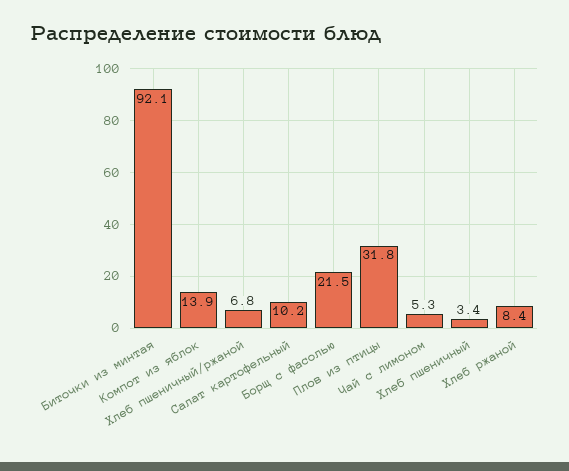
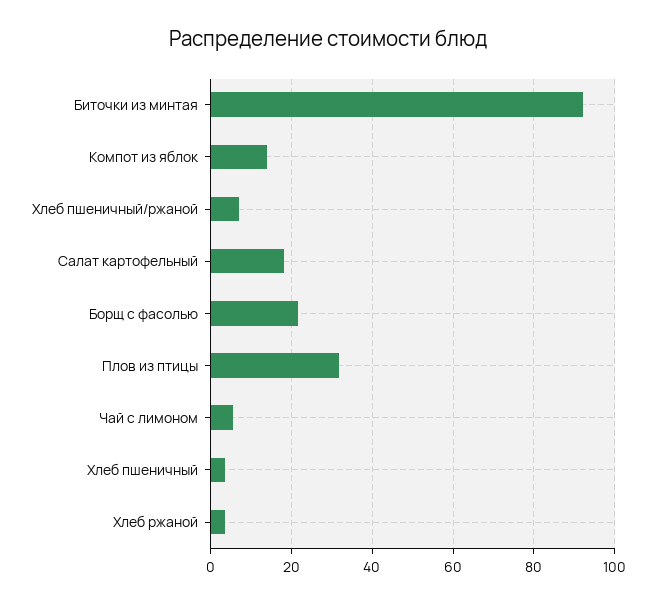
Салат картофельный: 10.2 -> 18
Хлеб ржаной: 8.4 -> 4

